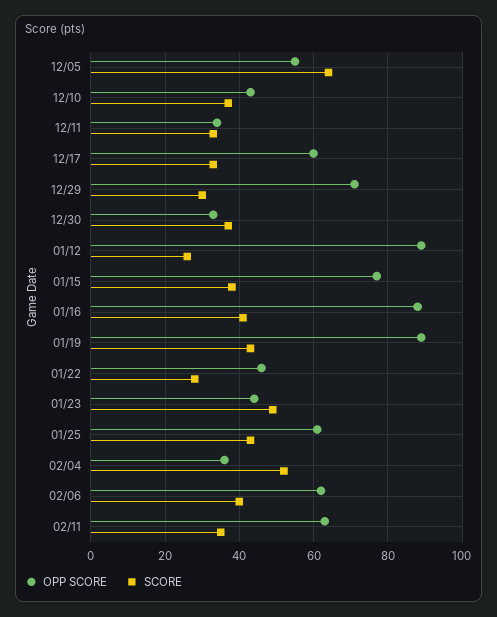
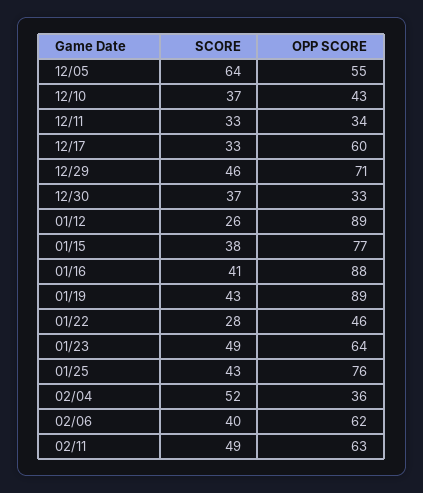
SCORE, 12/29: 30 -> 46
OPP SCORE, 01/23: 45 -> 64
OPP SCORE, 01/25: 60 -> 76
SCORE, 02/11: 35 -> 49

